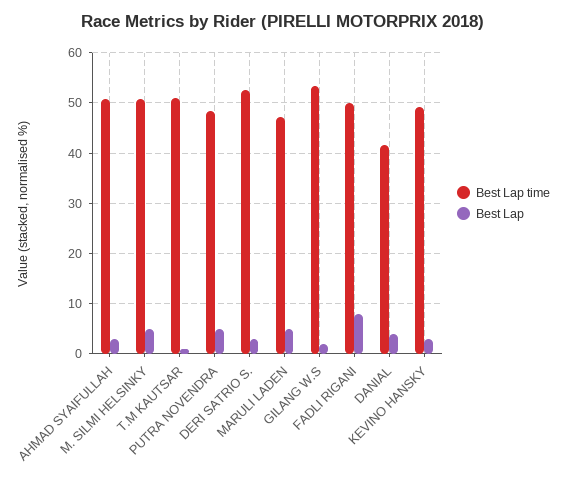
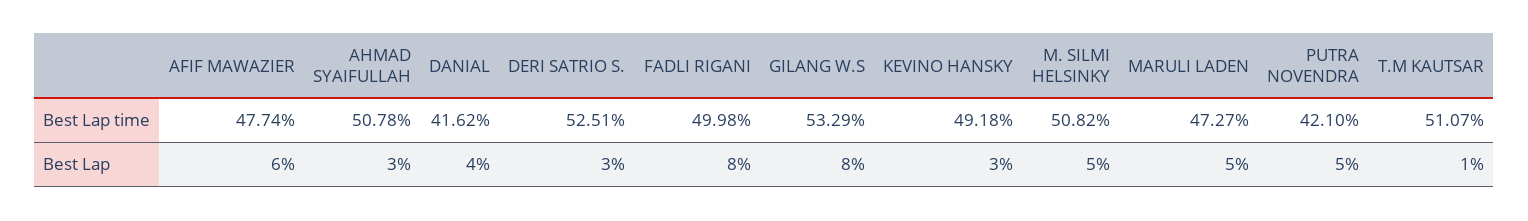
Best Lap time, PUTRA NOVENDRA: 48 -> 42.1
Best Lap, GILANG W.S: 2 -> 8
Best Lap time, AFIF MAWAZIER: none -> 47.74
Best Lap, AFIF MAWAZIER: none -> 6

